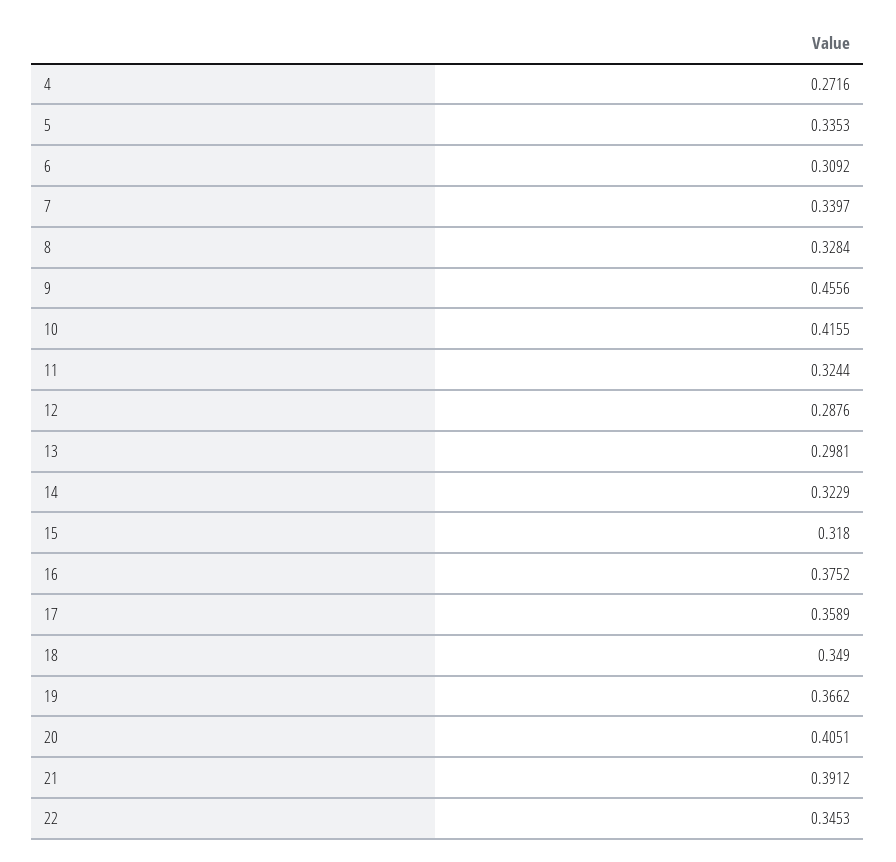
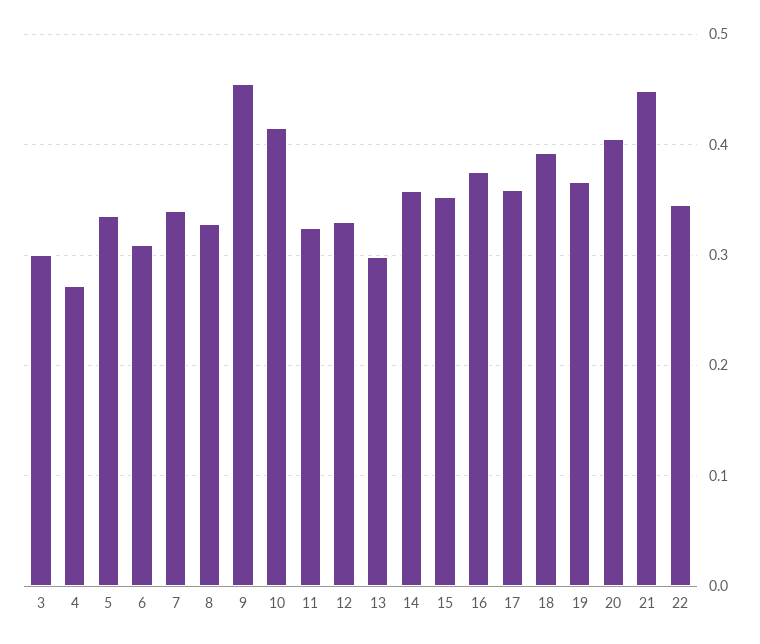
12: 0.2876 -> 0.33
14: 0.3229 -> 0.36
15: 0.318 -> 0.35
18: 0.349 -> 0.39
21: 0.3912 -> 0.45
3: none -> 0.3

